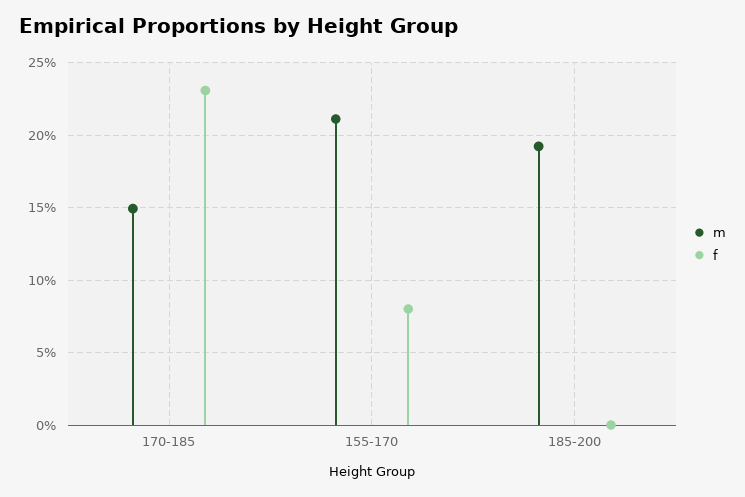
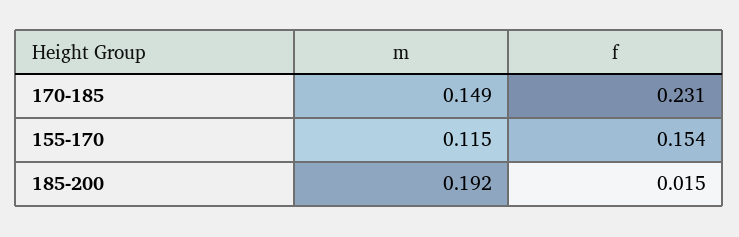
m, 155-170: 0.21 -> 0.115
f, 155-170: 0.08 -> 0.154
f, 185-200: 0 -> 0.015

